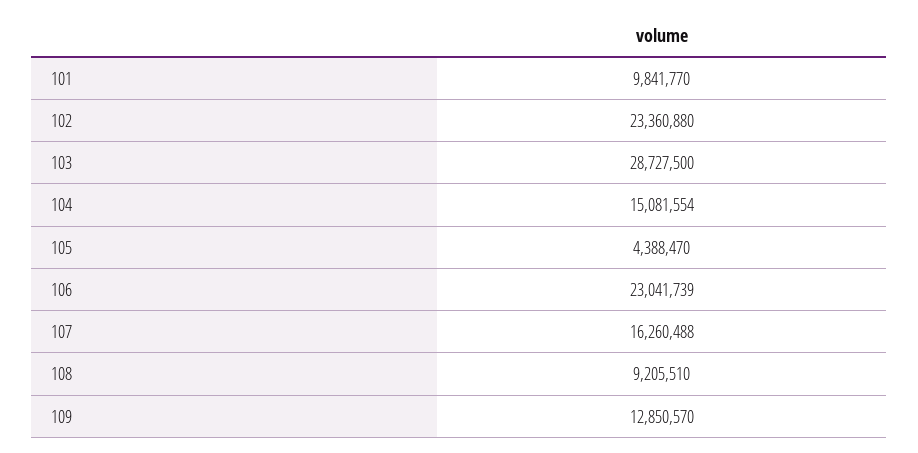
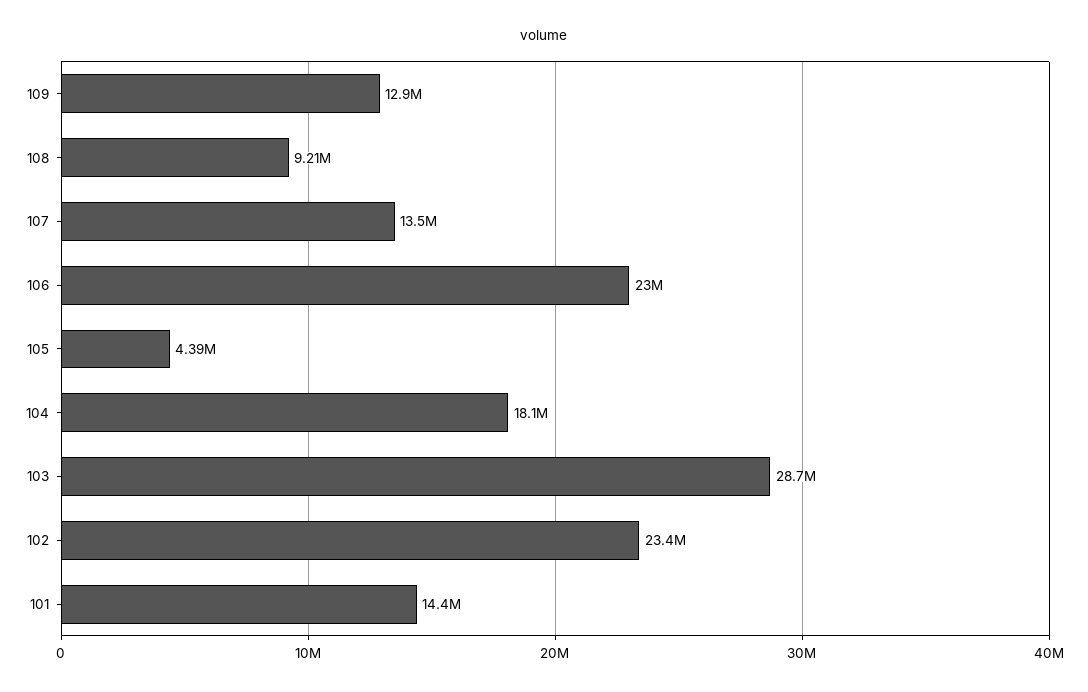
101: 9841770 -> 14400000
104: 15081554 -> 18100000
107: 16260488 -> 13500000

